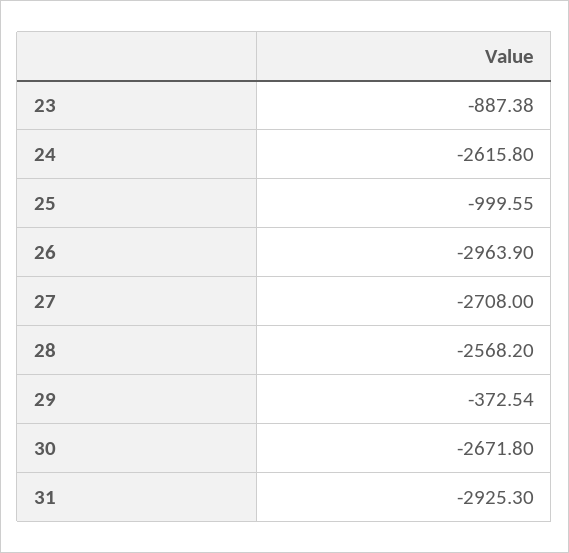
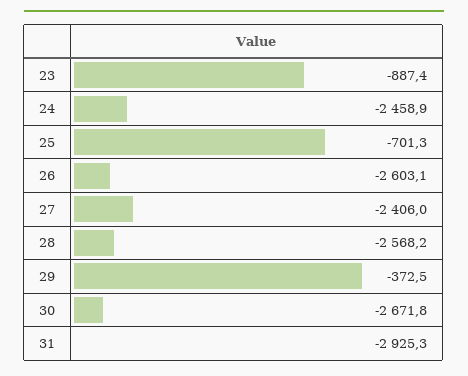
24: -2615.8 -> -2458.9
25: -999.55 -> -701.3
26: -2963.9 -> -2603.1
27: -2708 -> -2406

